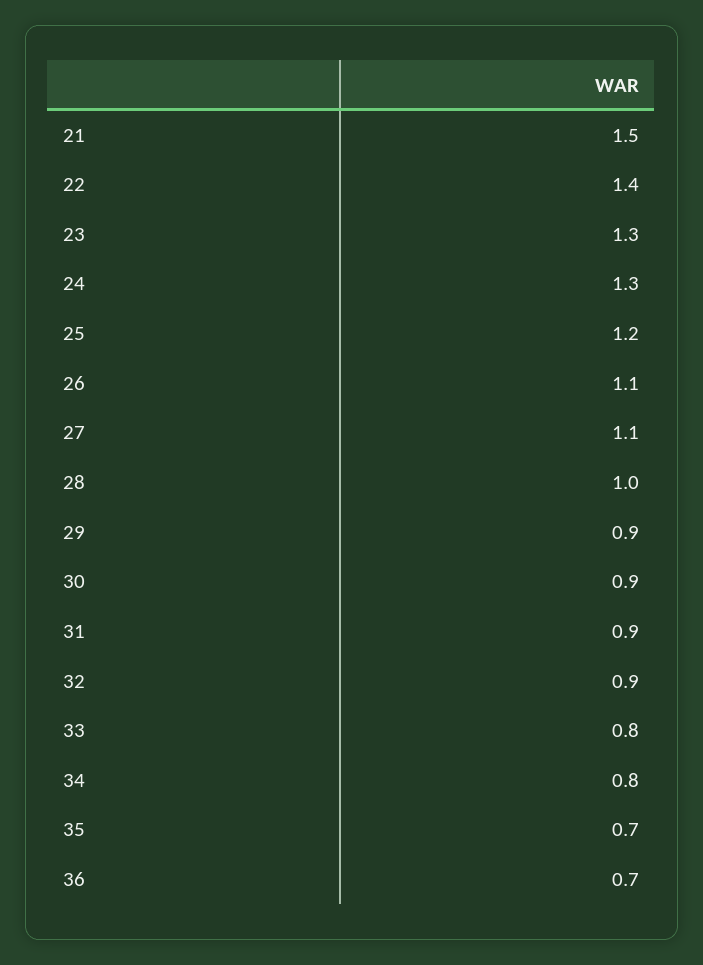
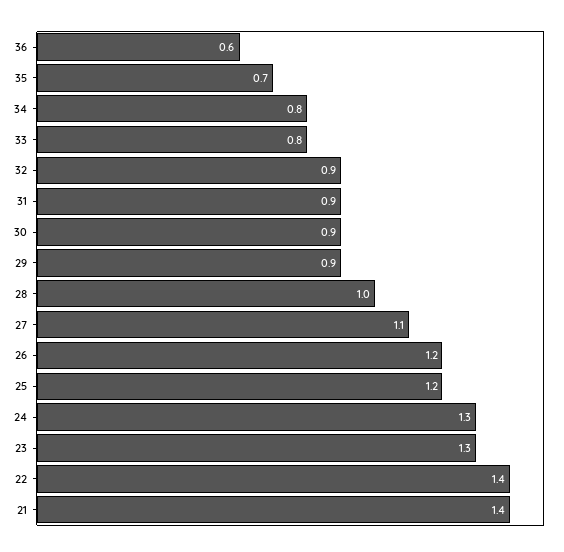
21: 1.5 -> 1.4
26: 1.1 -> 1.2
36: 0.7 -> 0.6

